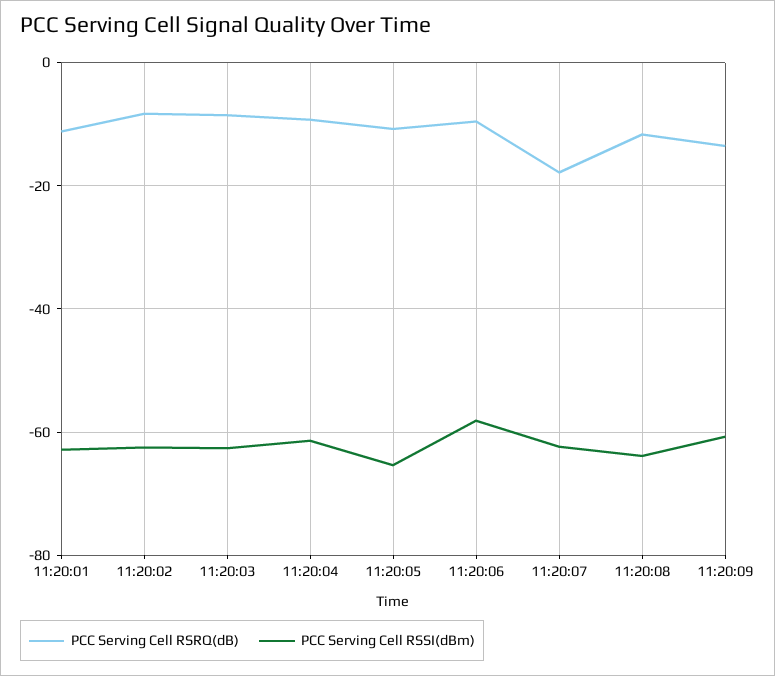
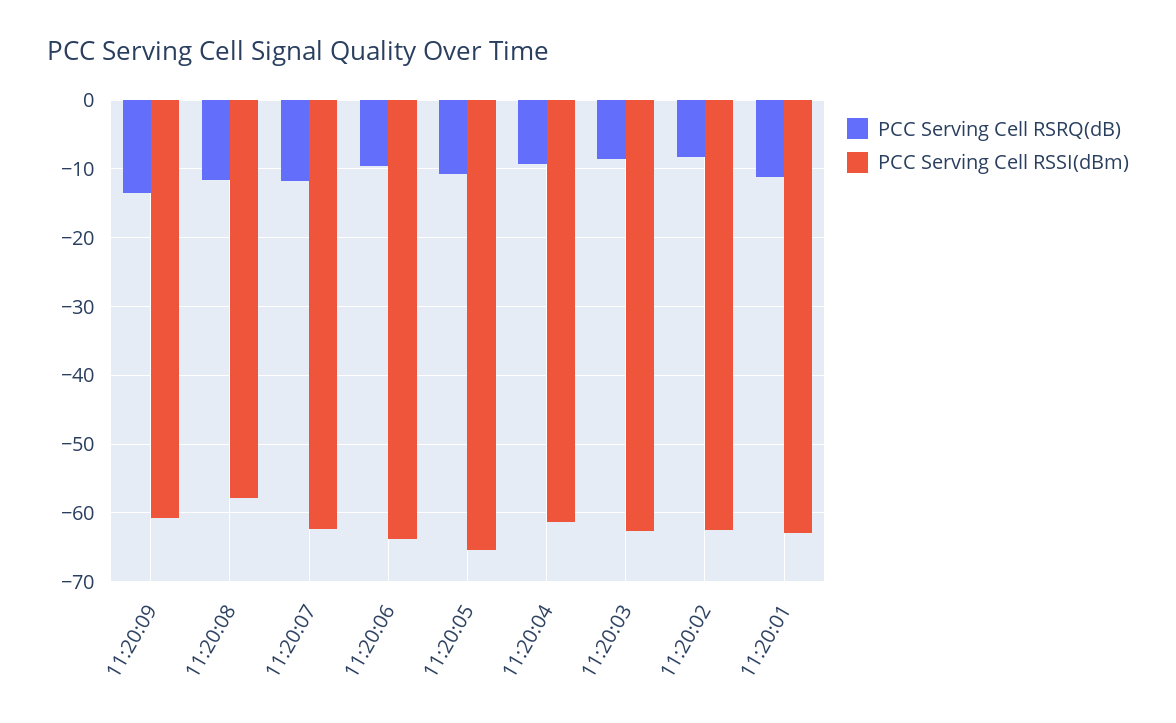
PCC Serving Cell RSSI(dBm), 11:20:06: -58 -> -64
PCC Serving Cell RSRQ(dB), 11:20:07: -18 -> -12
PCC Serving Cell RSSI(dBm), 11:20:08: -64 -> -58

